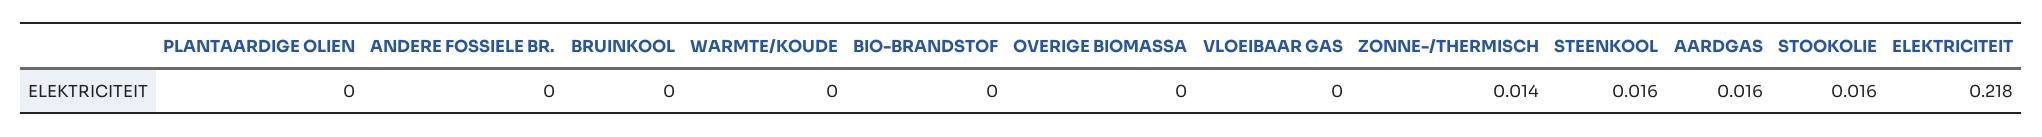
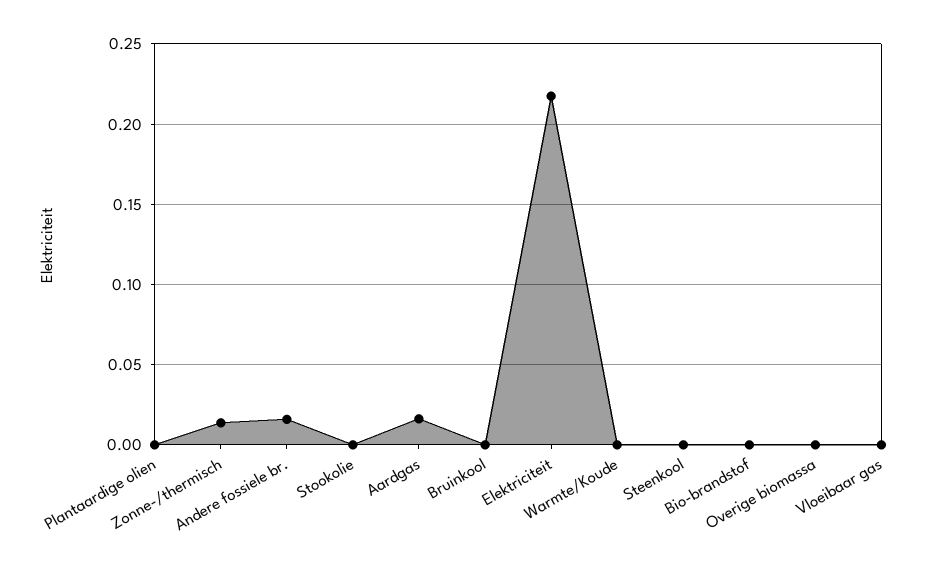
ANDERE FOSSIELE BR.: 0 -> 0.015
STEENKOOL: 0.016 -> 0
STOOKOLIE: 0.016 -> 0

